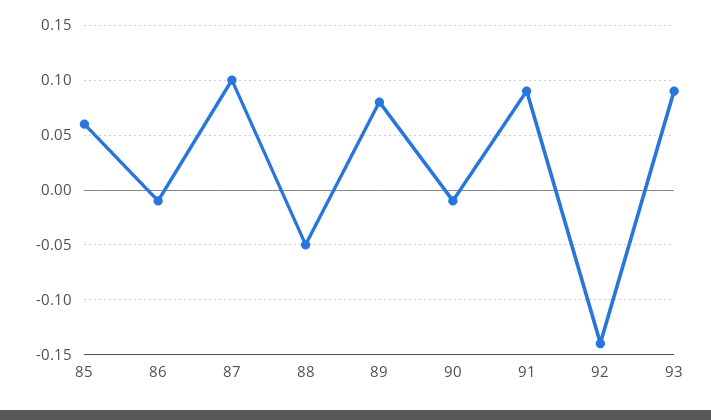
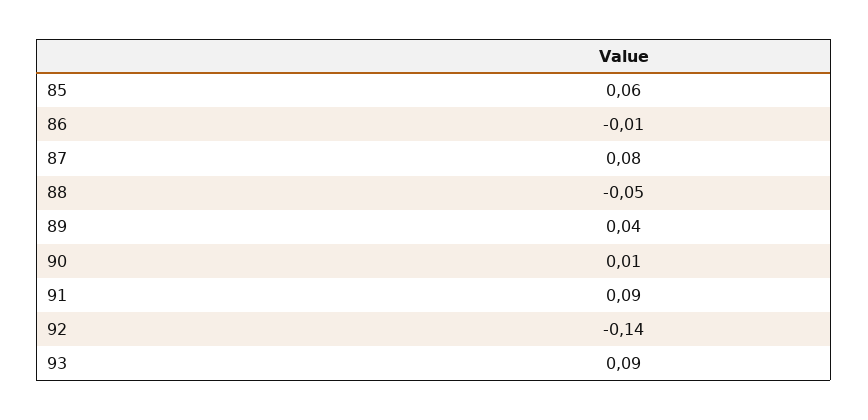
87: 0.1 -> 0.08
89: 0.08 -> 0.04
90: -0.01 -> 0.01

